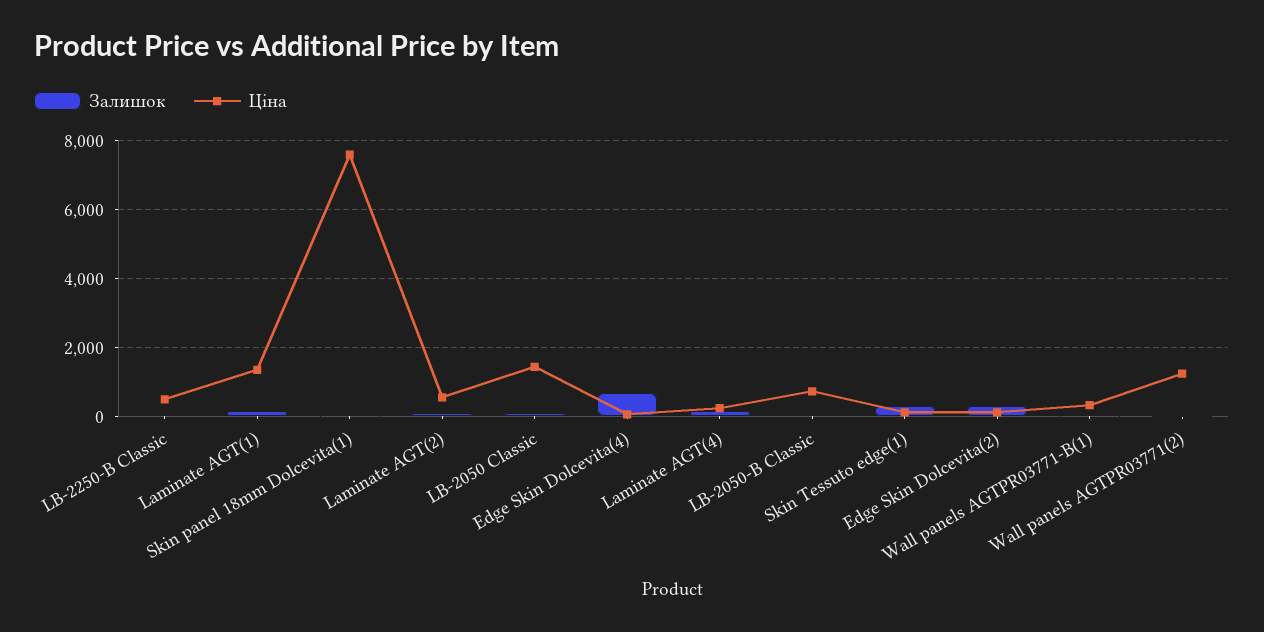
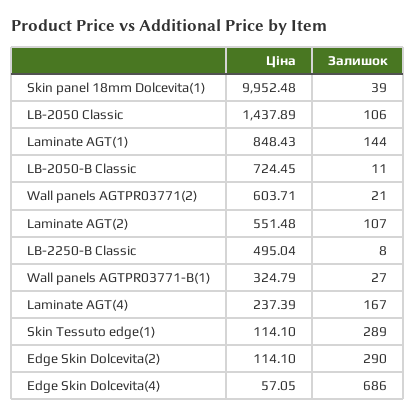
Ціна, Laminate AGT(1): 1400 -> 848.43
Ціна, Skin panel 18mm Dolcevita(1): 7600 -> 9952.48
Ціна, Wall panels AGTPR03771(2): 1200 -> 603.71

